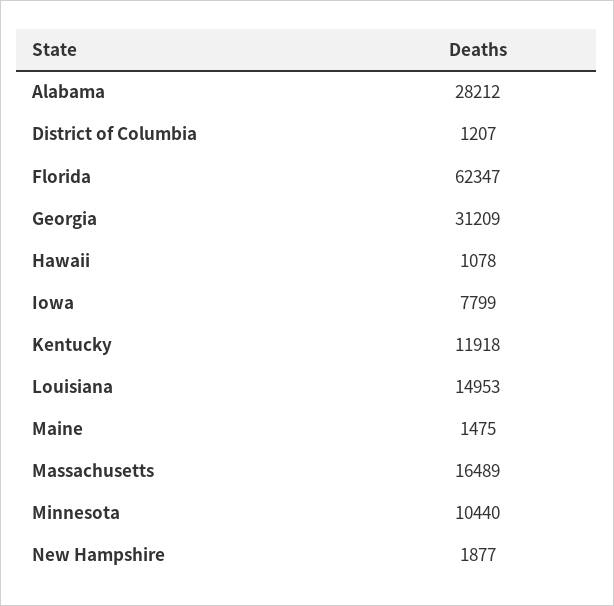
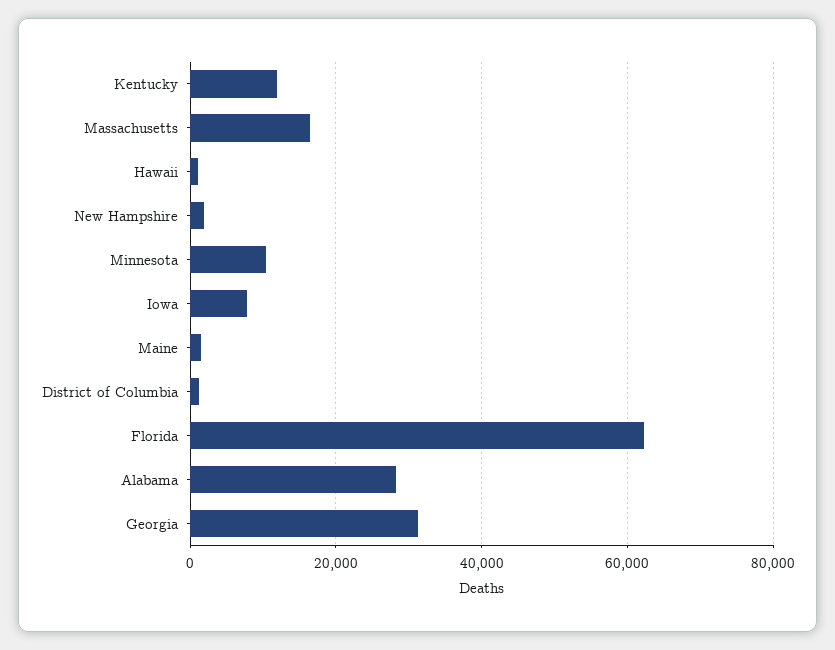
Louisiana: 14953 -> none

